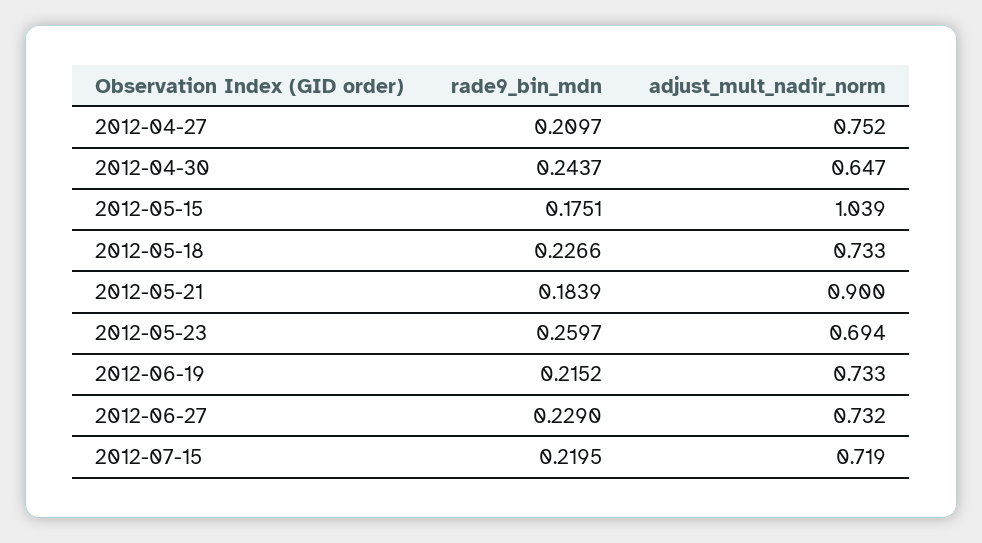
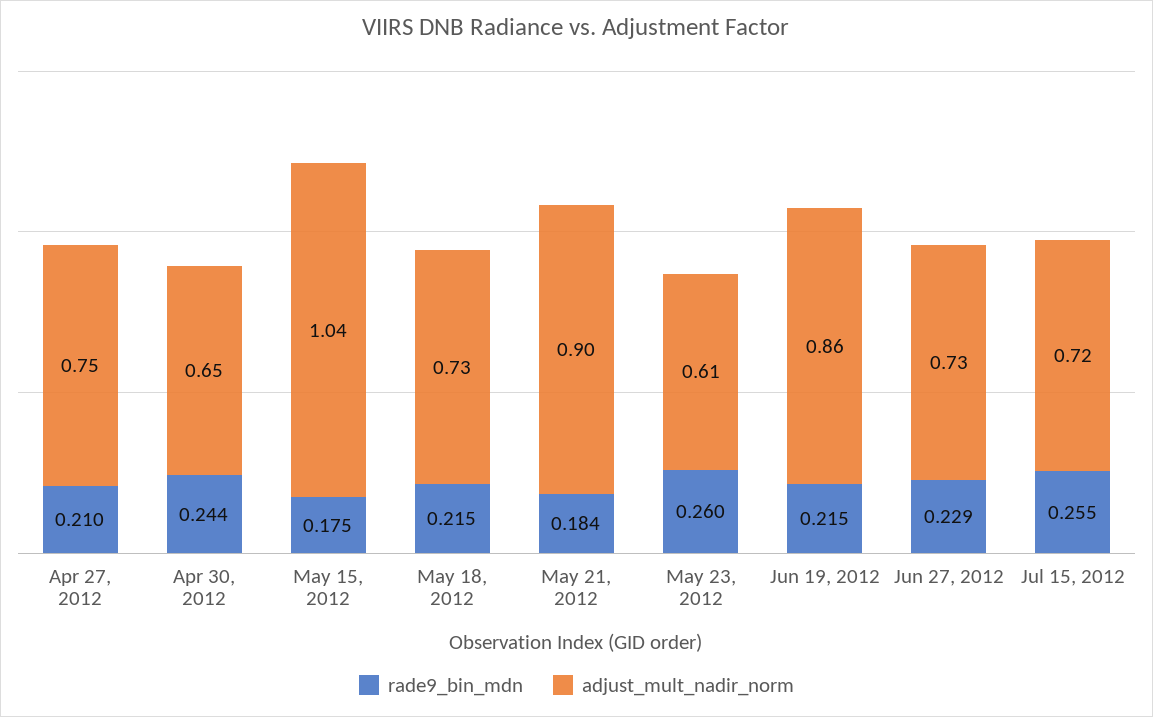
rade9_bin_mdn, 2012-05-18: 0.2266 -> 0.215
adjust_mult_nadir_norm, 2012-05-23: 0.694 -> 0.61
adjust_mult_nadir_norm, 2012-06-19: 0.733 -> 0.86
rade9_bin_mdn, 2012-07-15: 0.2195 -> 0.255

